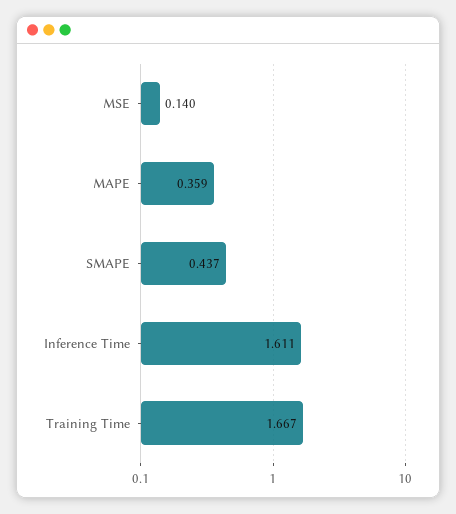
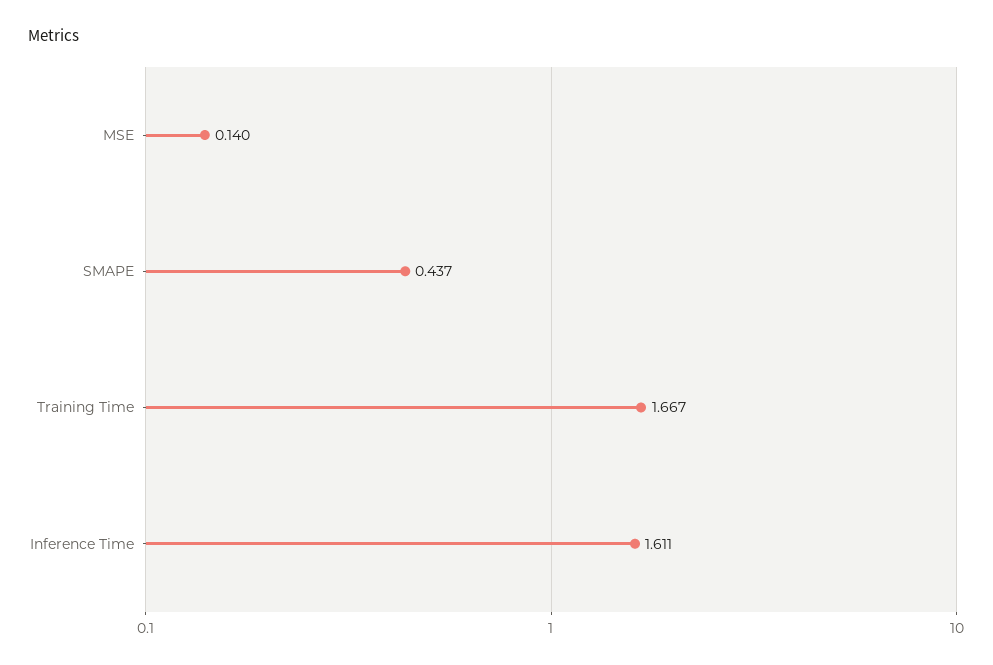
MAPE: 0.359 -> none

